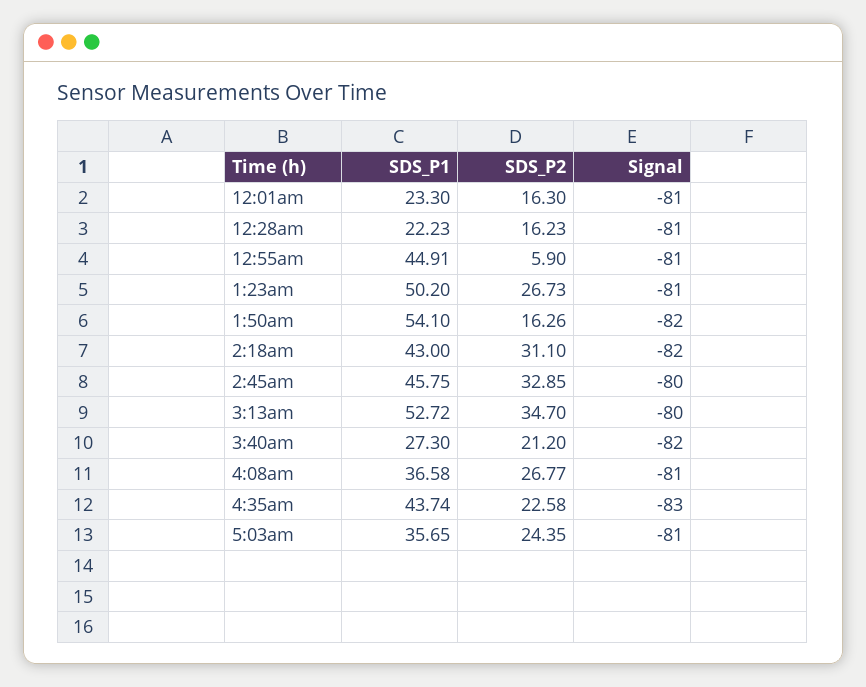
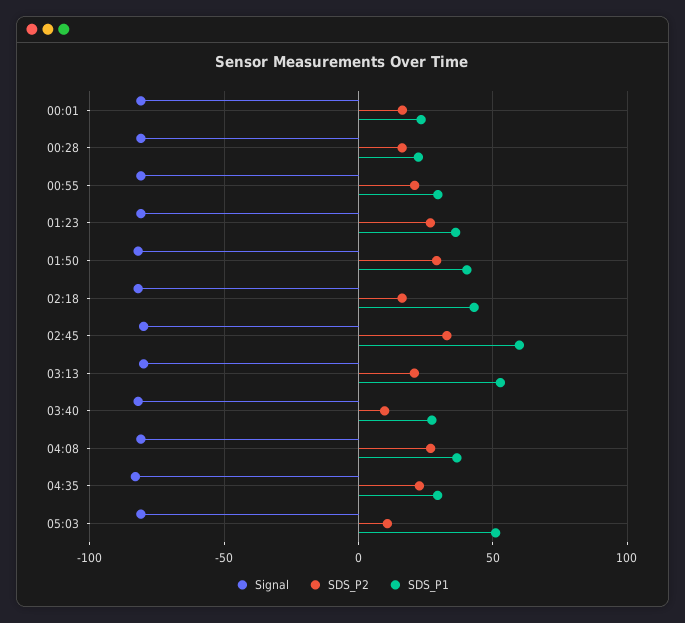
SDS_P1, 12:55am: 44.91 -> 30
SDS_P2, 12:55am: 5.9 -> 20
SDS_P1, 1:23am: 50.2 -> 35
SDS_P1, 1:50am: 54.1 -> 40
SDS_P2, 1:50am: 16.26 -> 30
SDS_P2, 2:18am: 31.1 -> 15
SDS_P1, 2:45am: 45.75 -> 60
SDS_P2, 3:13am: 34.7 -> 20
SDS_P2, 3:40am: 21.2 -> 10
SDS_P1, 4:35am: 43.74 -> 30
SDS_P1, 5:03am: 35.65 -> 50
SDS_P2, 5:03am: 24.35 -> 10

